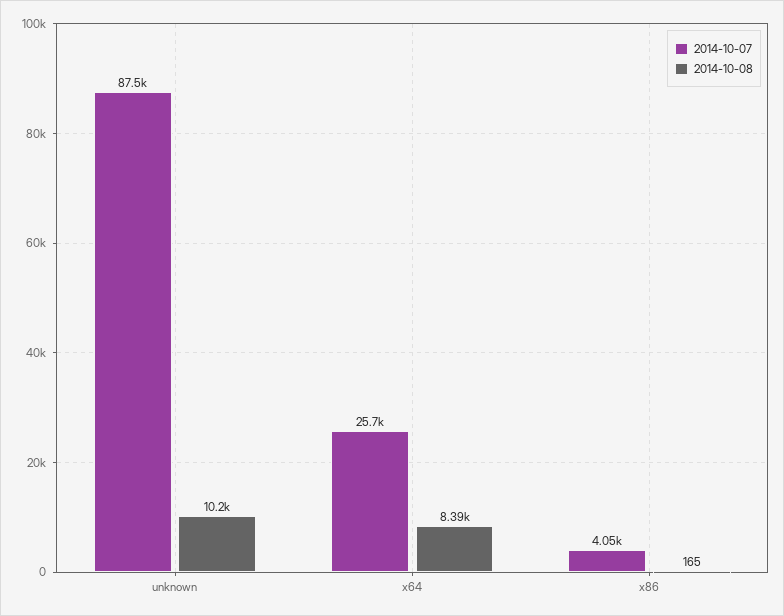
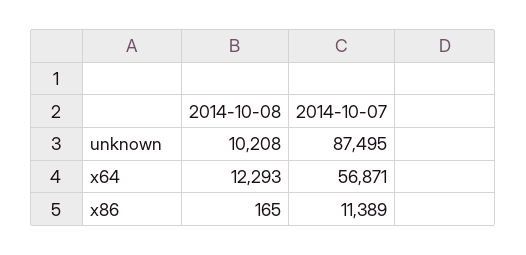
2014-10-07, x64: 25700 -> 56871
2014-10-08, x64: 8390 -> 12293
2014-10-07, x86: 4050 -> 11389

